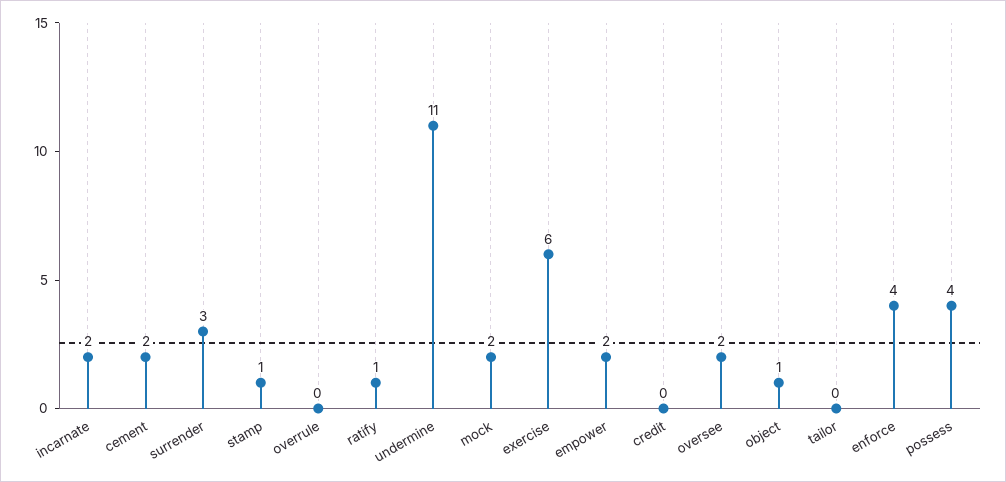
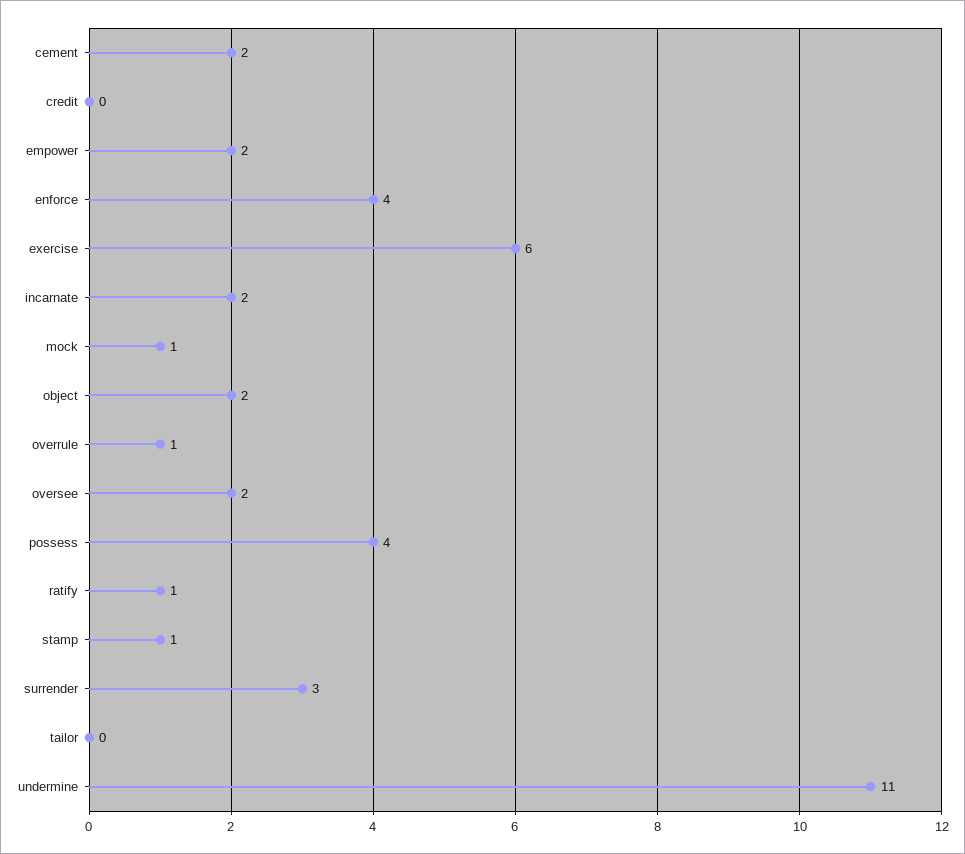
overrule: 0 -> 1
mock: 2 -> 1
object: 1 -> 2

